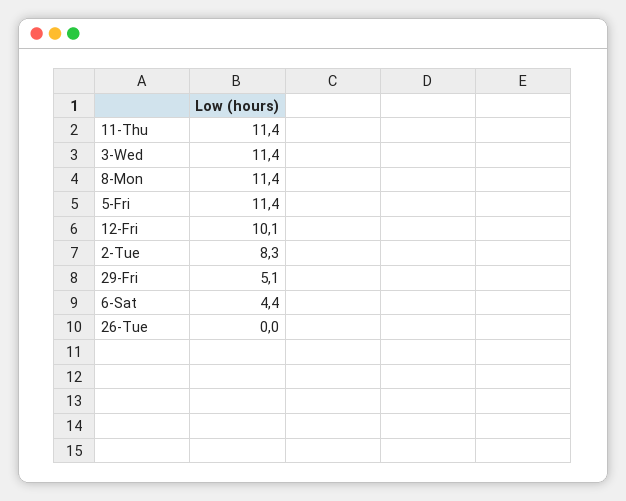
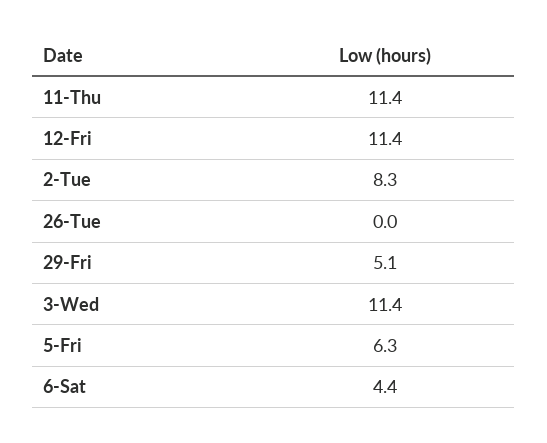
8-Mon: 11.4 -> none
5-Fri: 11.4 -> 6.3
12-Fri: 10.1 -> 11.4

